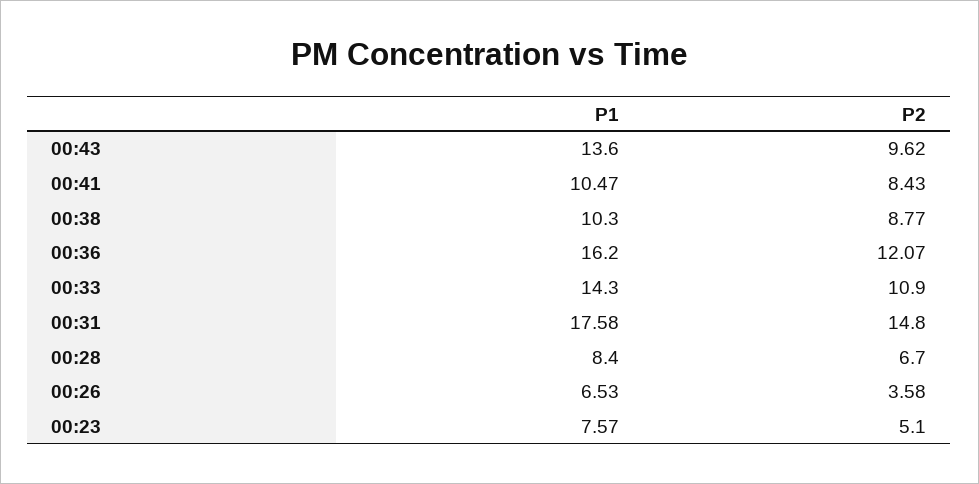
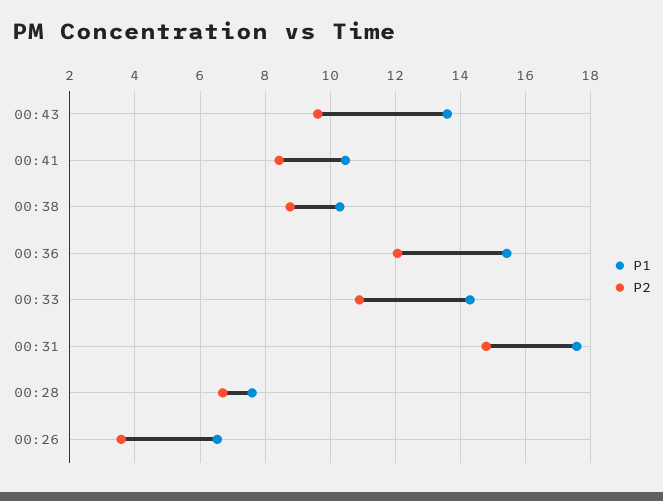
P1, 00:36: 16.2 -> 15.4
P1, 00:28: 8.4 -> 7.6
P1, 00:23: 7.57 -> none
P2, 00:23: 5.1 -> none

